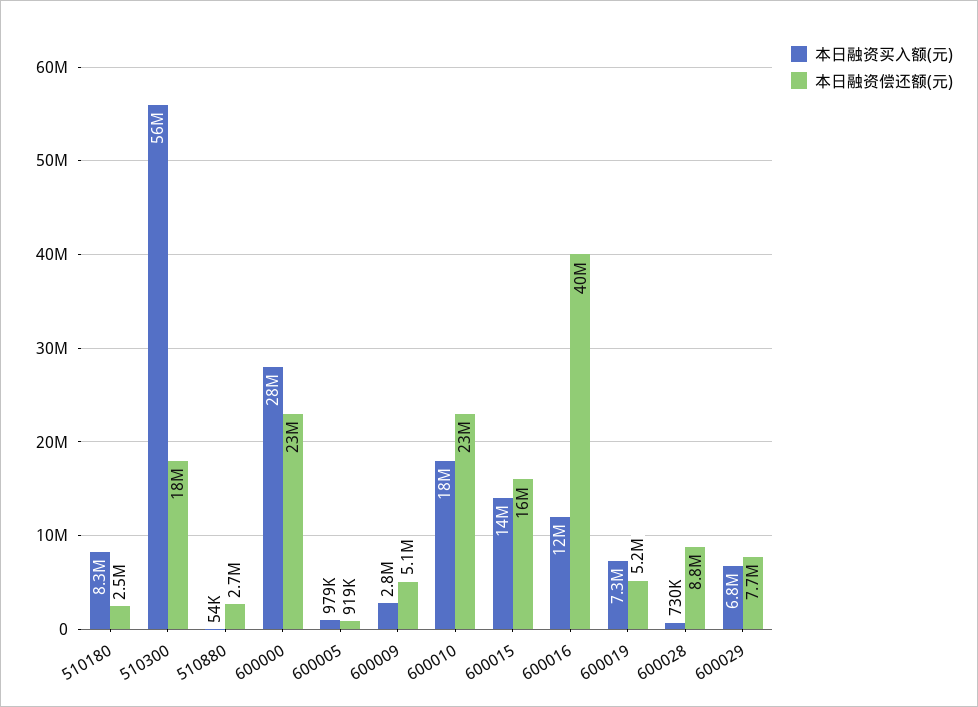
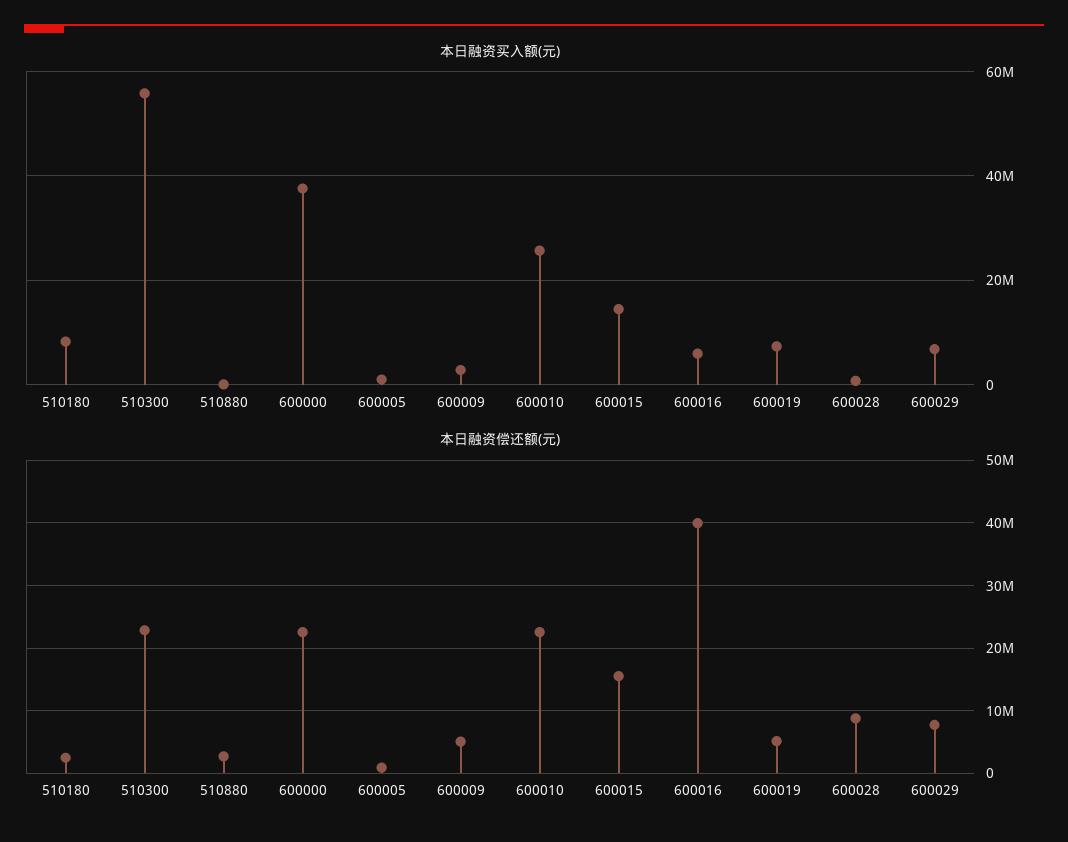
本日融资偿还额(元), 510300: 18000000 -> 23000000
本日融资买入额(元), 600000: 28000000 -> 38000000
本日融资买入额(元), 600010: 18000000 -> 26000000
本日融资买入额(元), 600016: 12000000 -> 6000000

